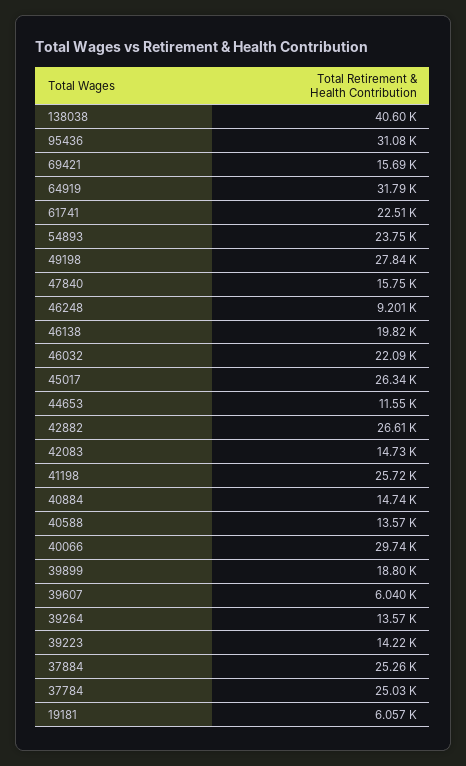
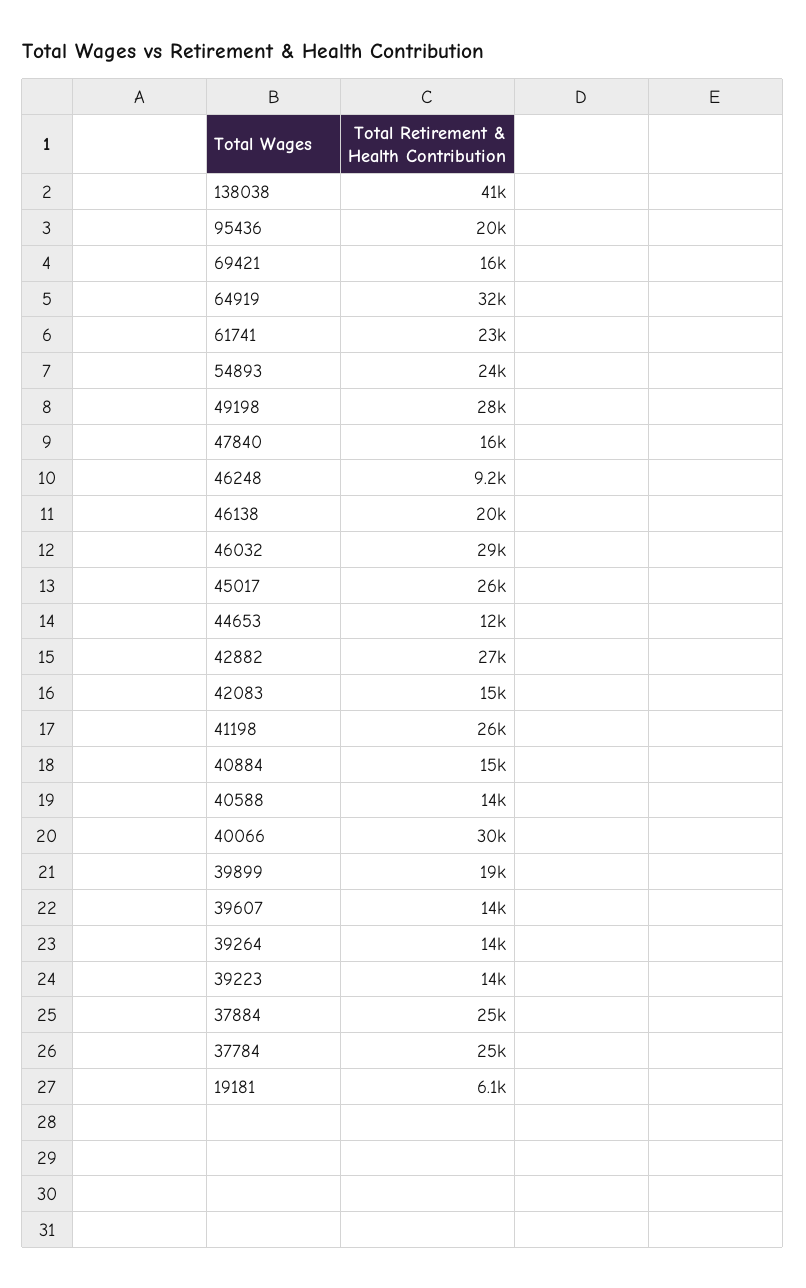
95436: 31080 -> 20000
46032: 22090 -> 29000
39607: 6040 -> 14000

